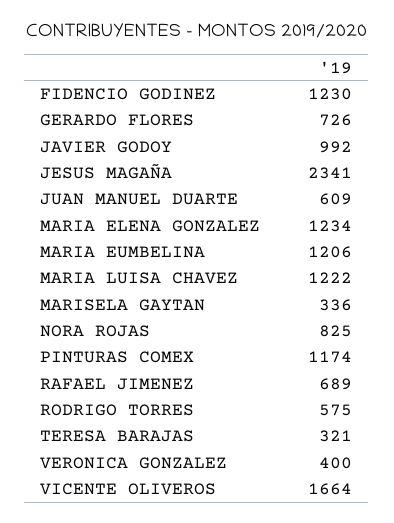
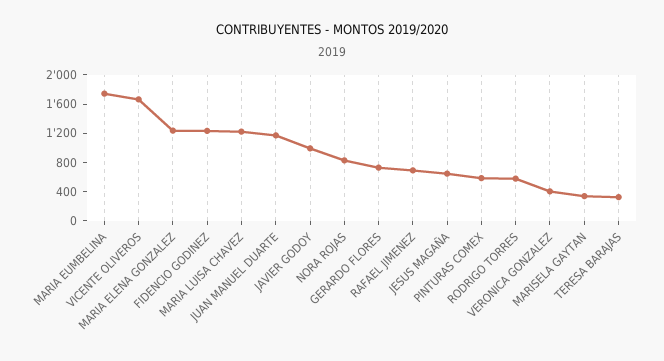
JESUS MAGAÑA: 2341 -> 600
JUAN MANUEL DUARTE: 609 -> 1200
MARIA EUMBELINA: 1206 -> 1800
PINTURAS COMEX: 1174 -> 600

